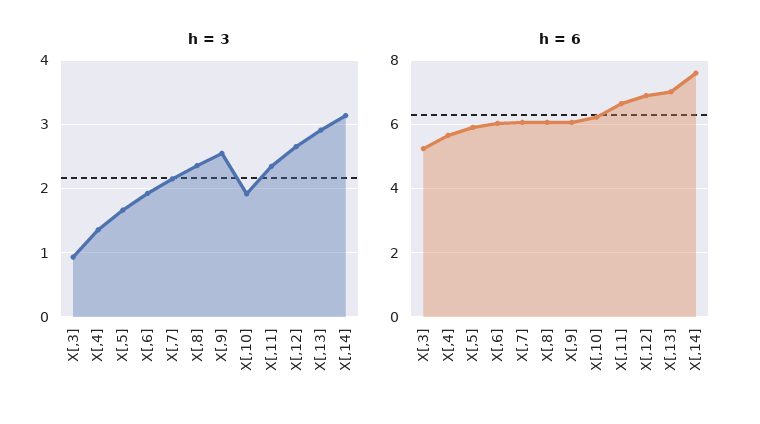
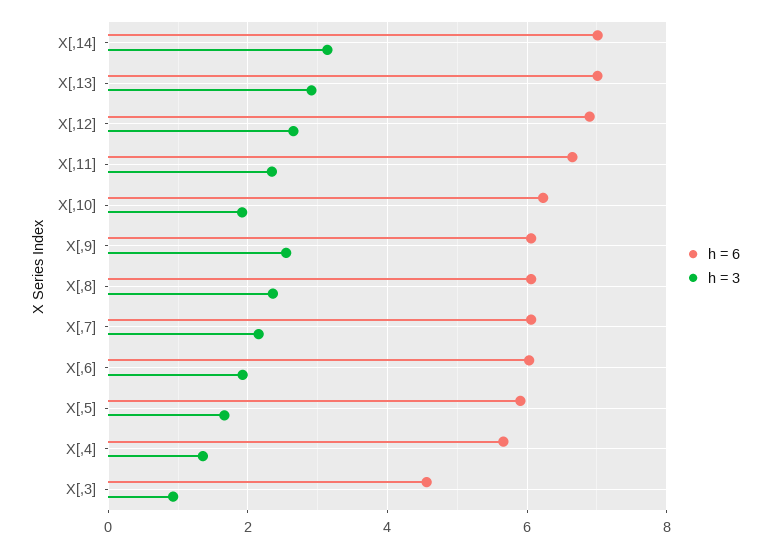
h = 6, X[,3]: 5.2 -> 4.6
h = 6, X[,14]: 7.6 -> 7

